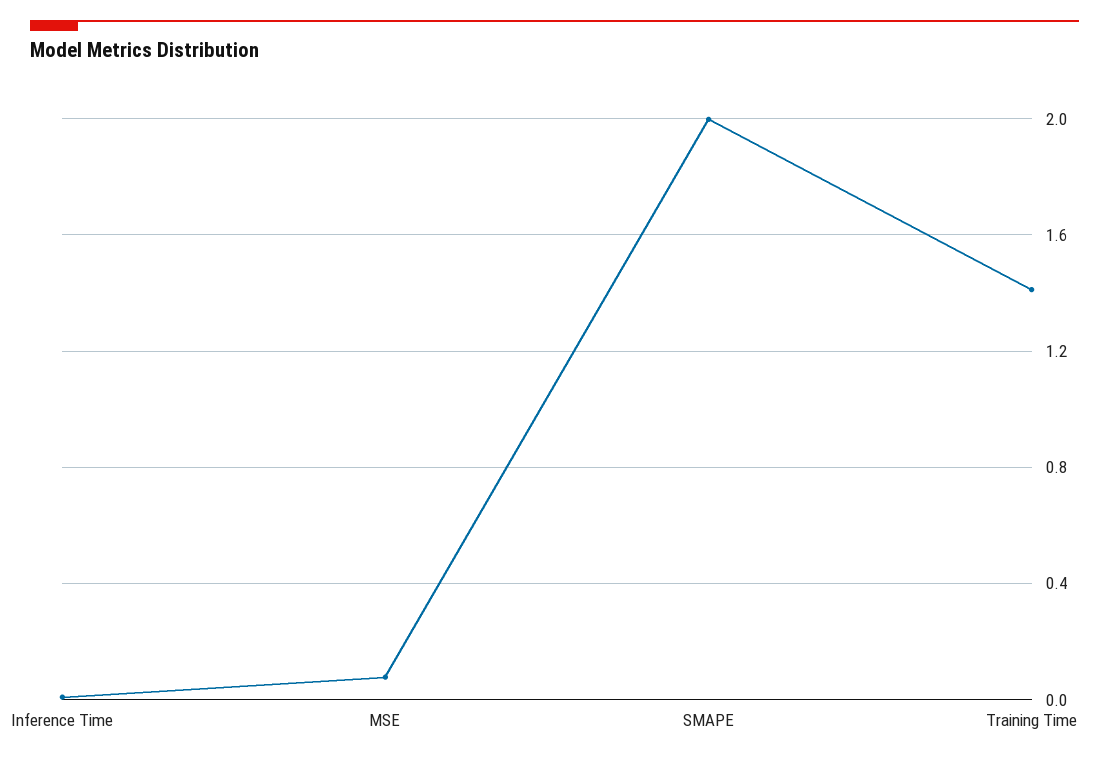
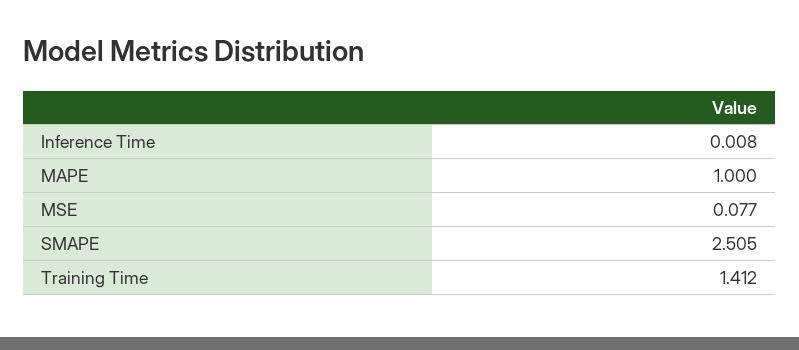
SMAPE: 2 -> 2.505
MAPE: none -> 1

